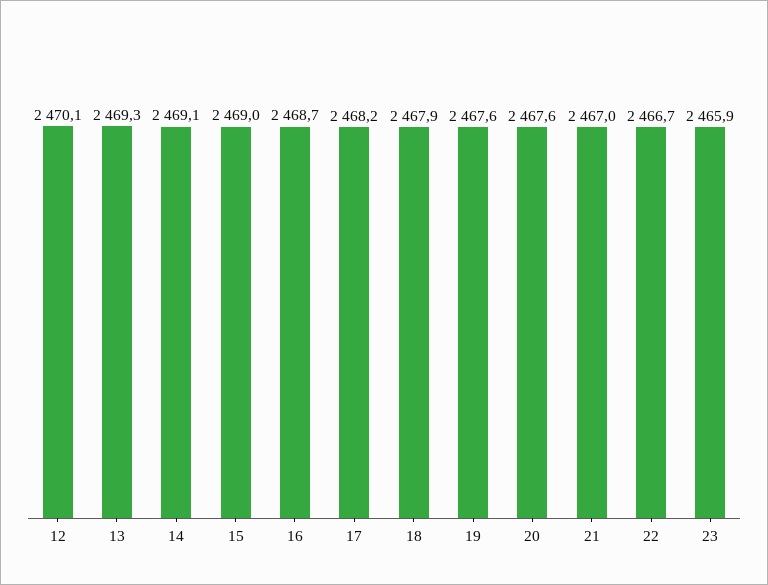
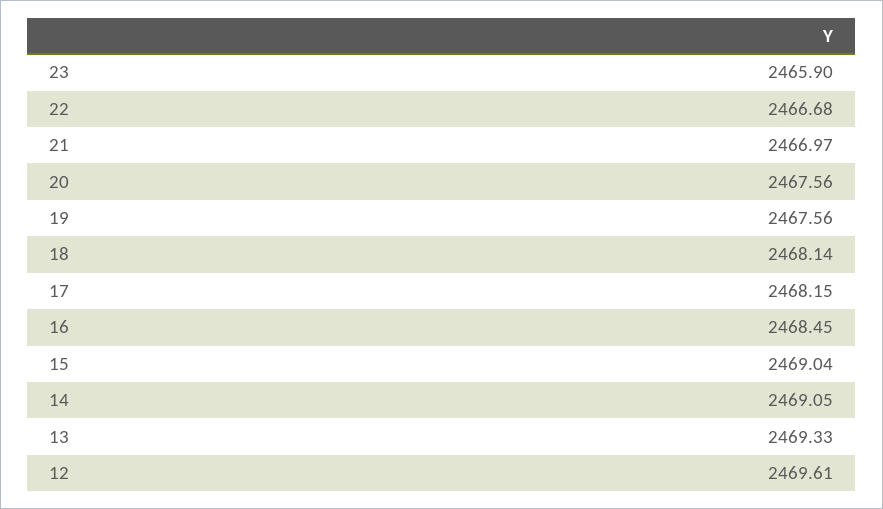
12: 2470.1 -> 2469.61
16: 2468.7 -> 2468.45
18: 2467.9 -> 2468.14

